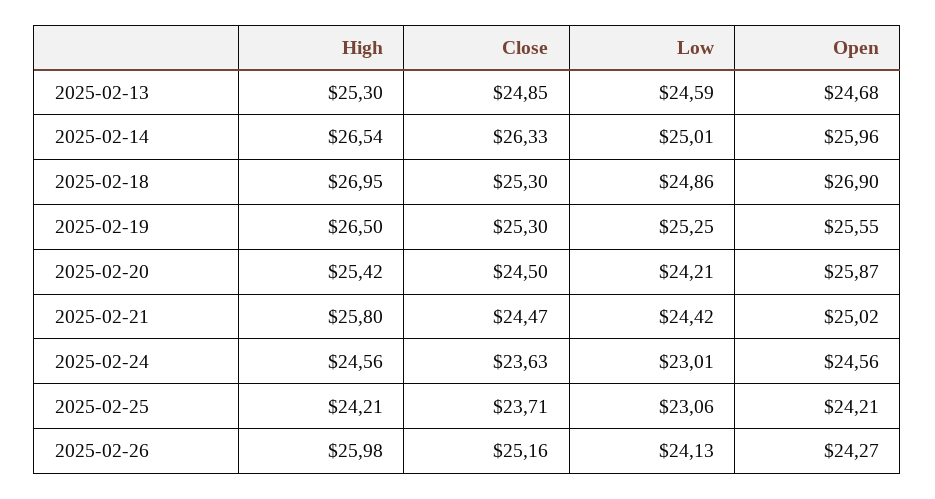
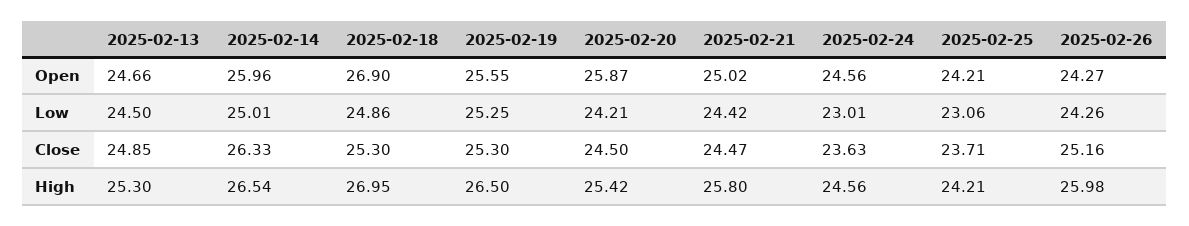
Low, 2025-02-13: 24.59 -> 24.5
Open, 2025-02-13: 24.68 -> 24.66
Low, 2025-02-26: 24.13 -> 24.26

